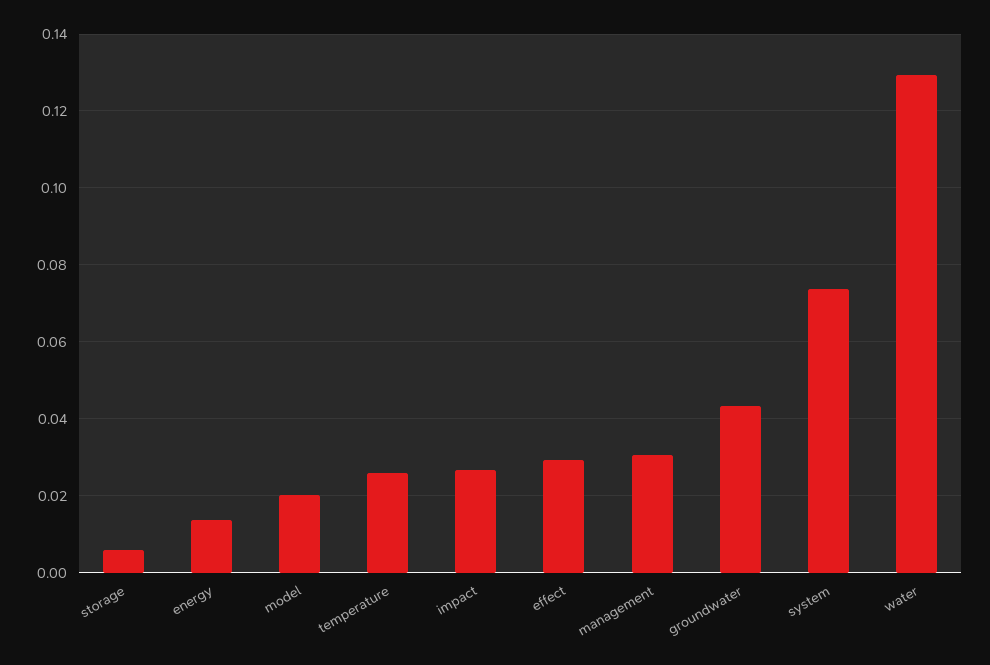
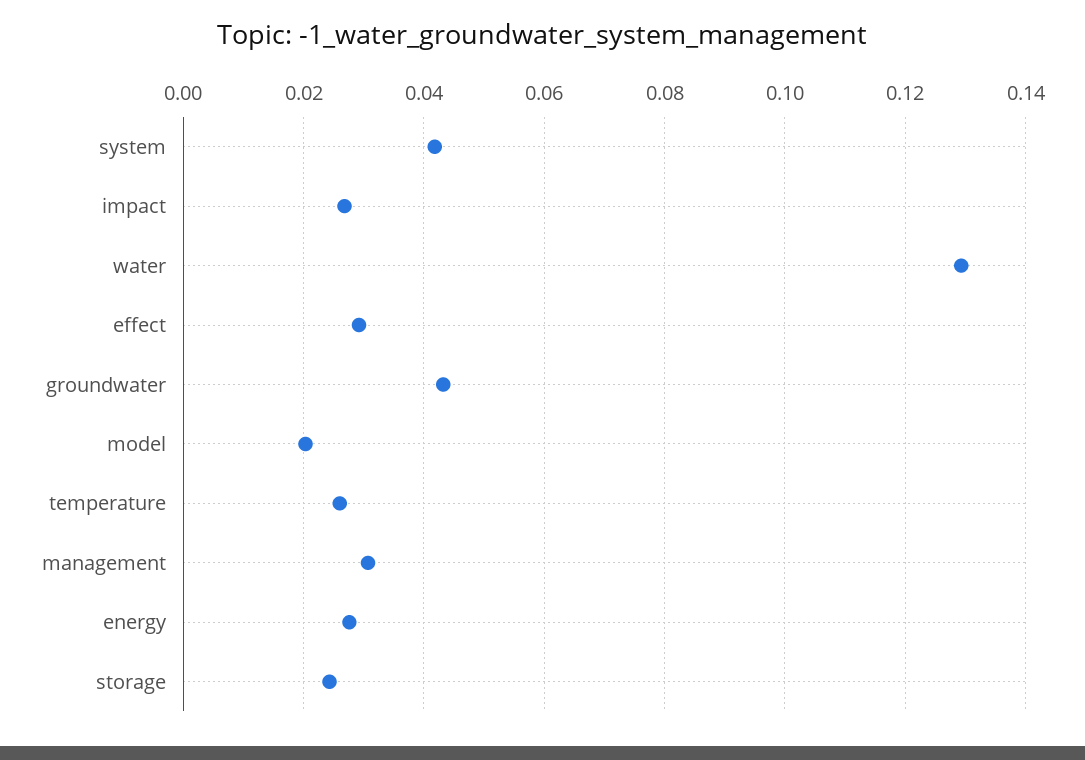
storage: 0.006 -> 0.024
energy: 0.014 -> 0.028
system: 0.074 -> 0.042

